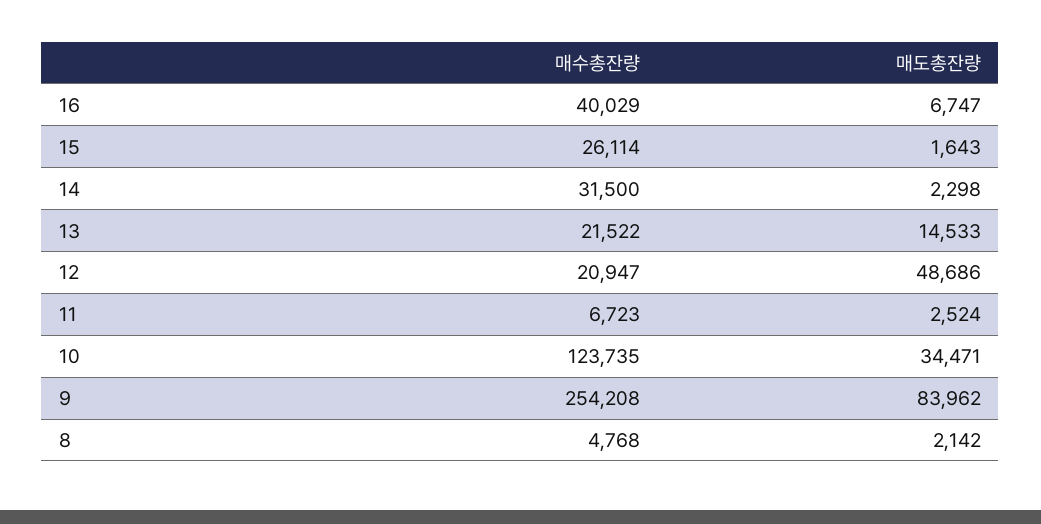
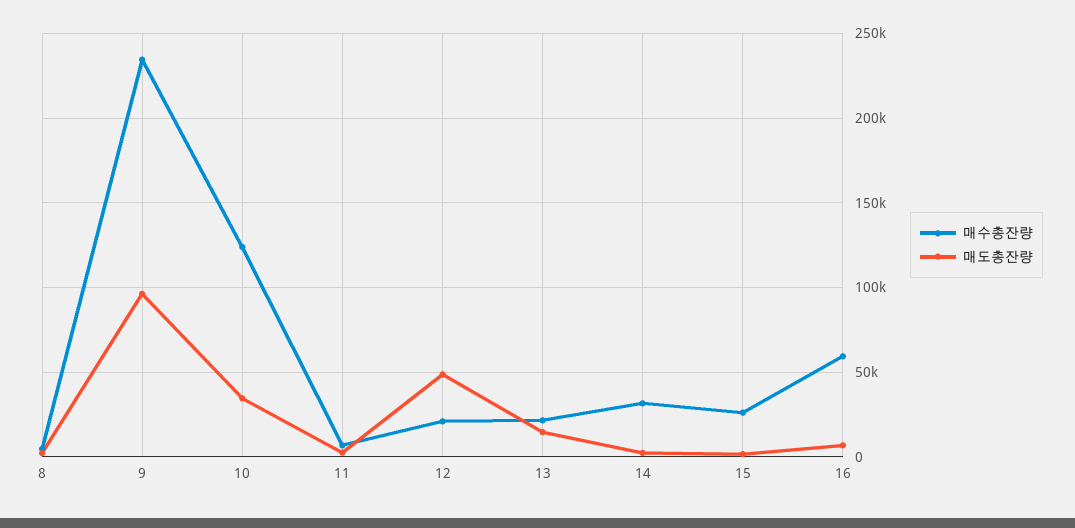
매수총잔량, 16: 40029 -> 60000
매수총잔량, 9: 254208 -> 235000
매도총잔량, 9: 83962 -> 95000

